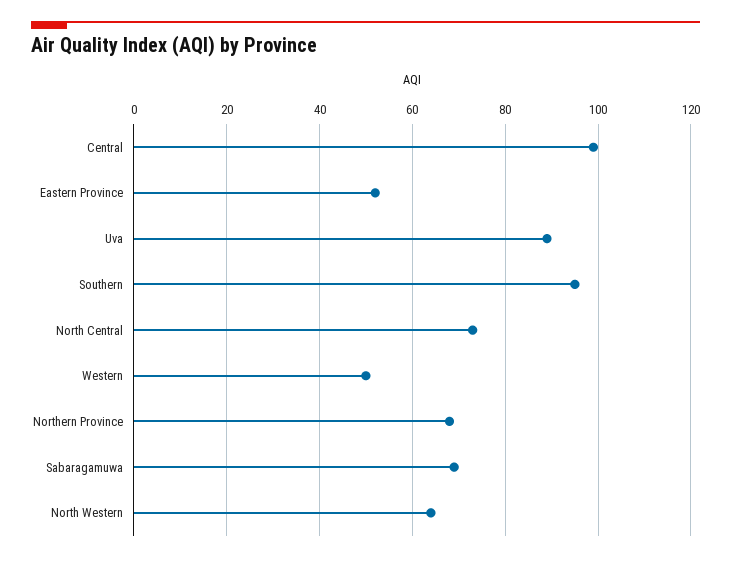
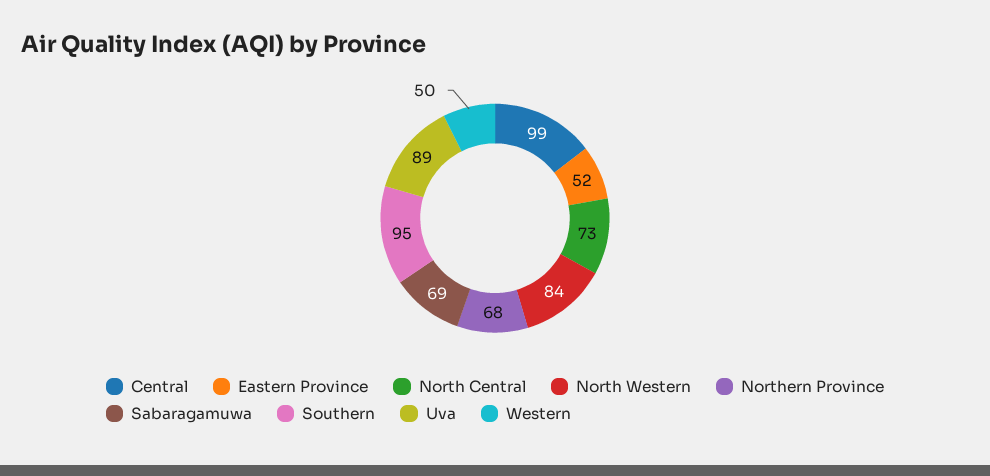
North Western: 65 -> 84

